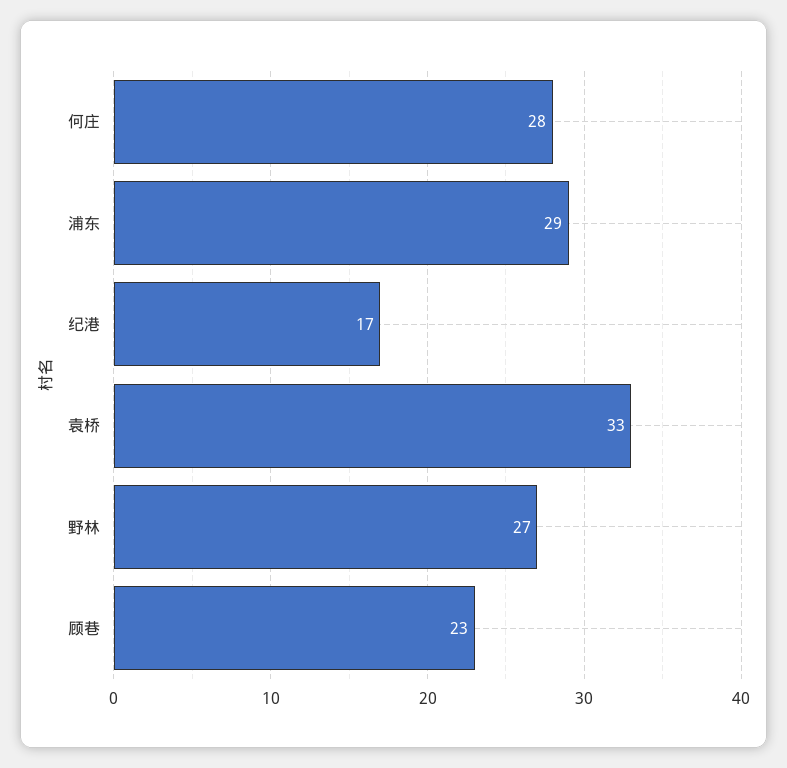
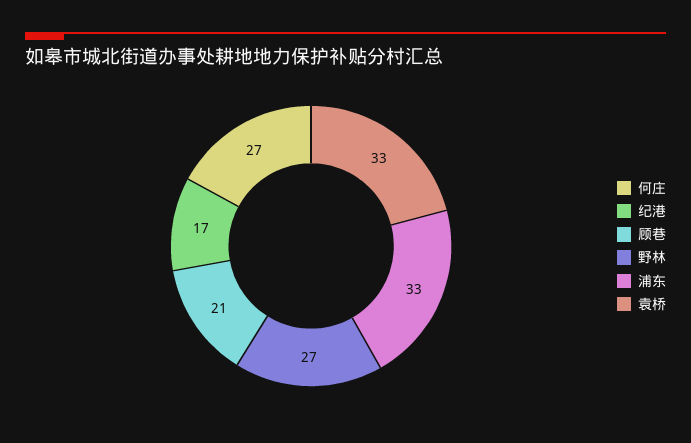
何庄: 28 -> 27
浦东: 29 -> 33
顾巷: 23 -> 21

